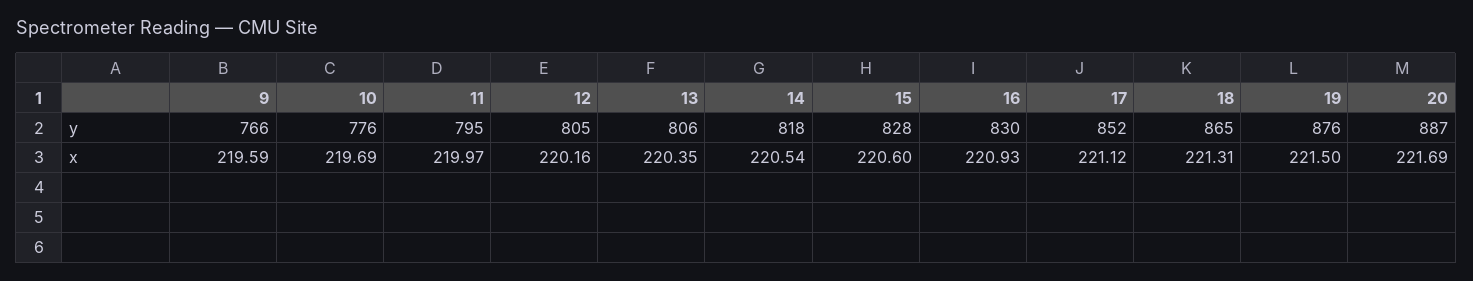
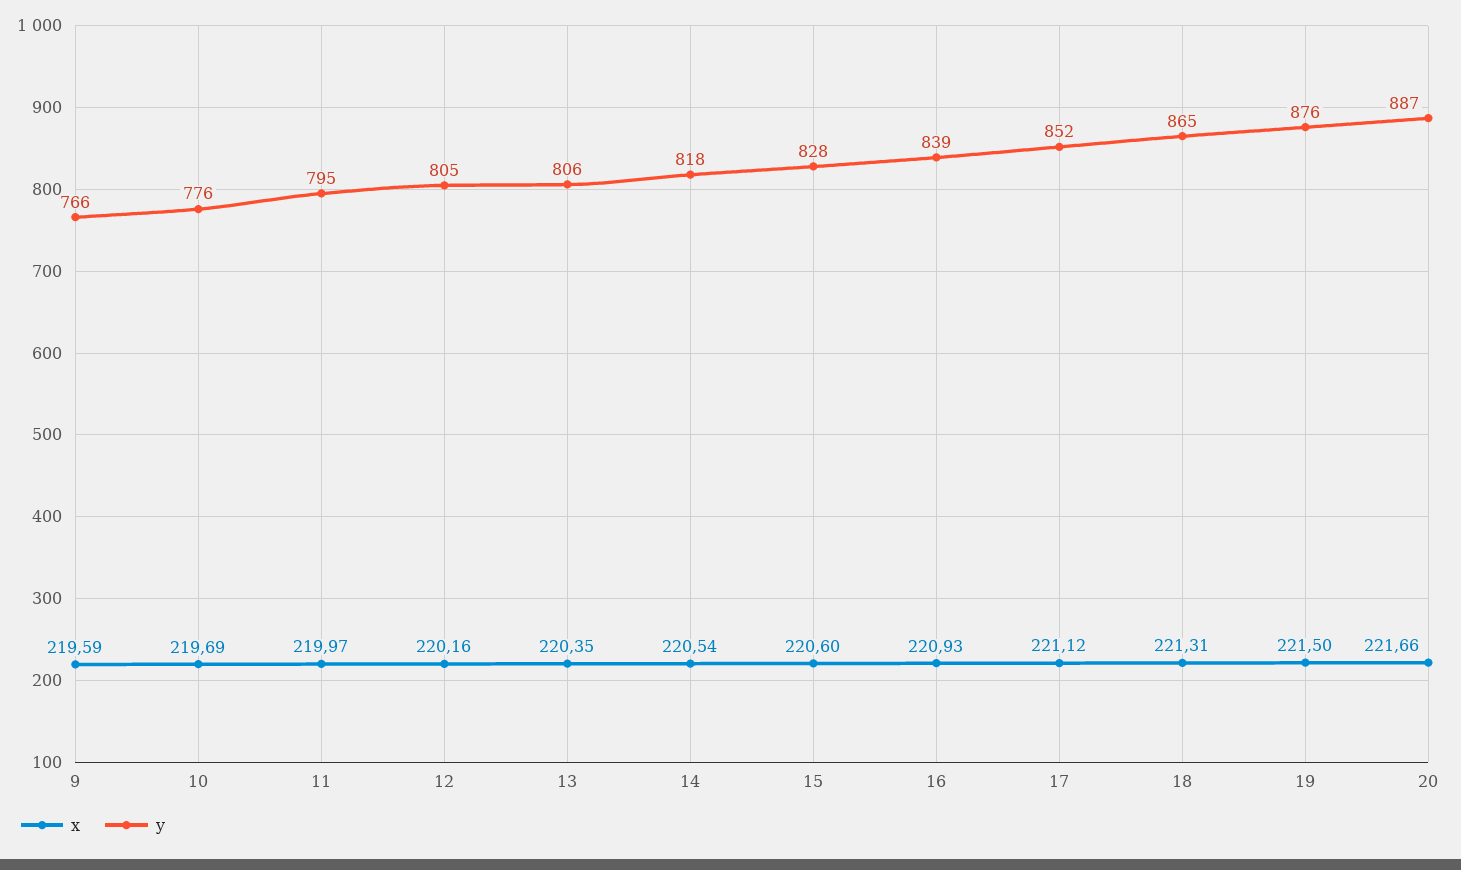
y, 16: 830 -> 839
x, 20: 221.69 -> 221.66

